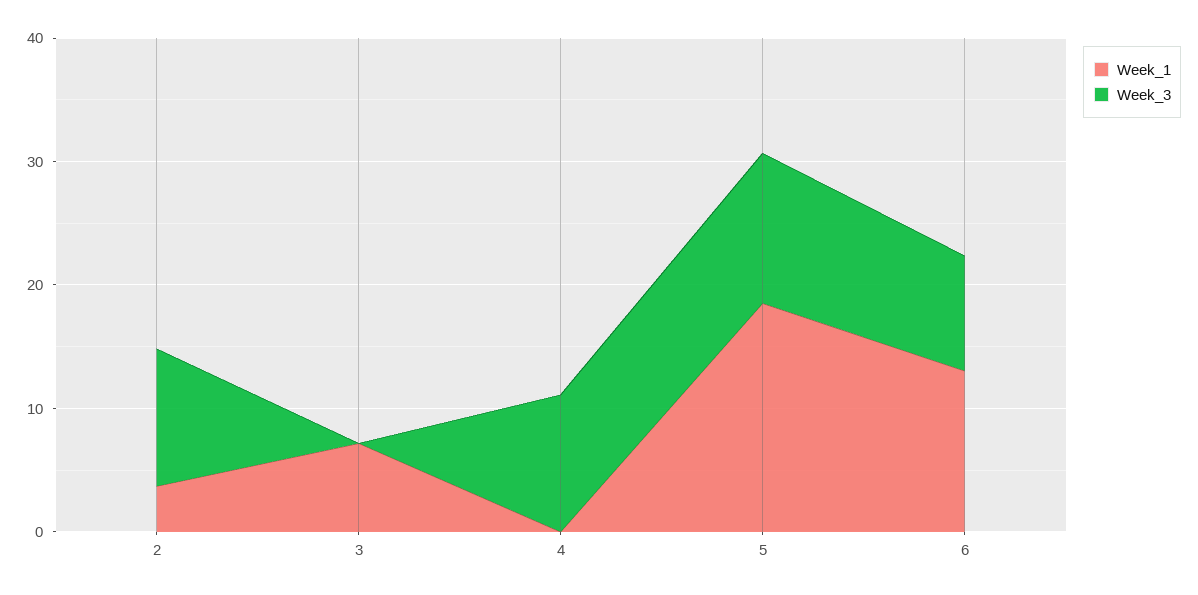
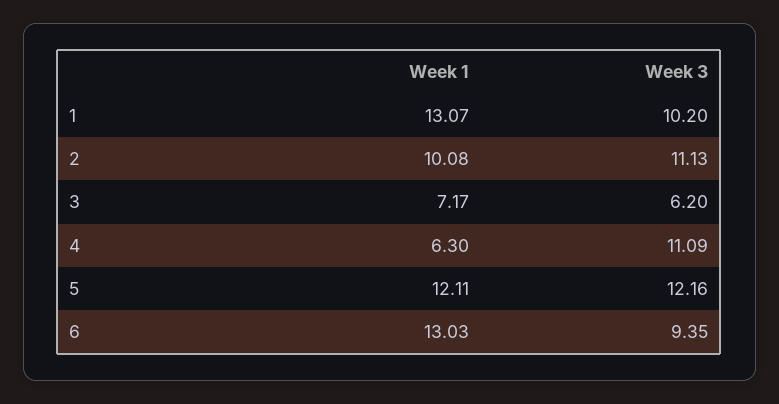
Week_1, 2: 4 -> 10.08
Week_3, 3: 0 -> 6.2
Week_1, 4: 0 -> 6.3
Week_1, 5: 18 -> 12.11
Week_1, 1: none -> 13.07
Week_3, 1: none -> 10.2

